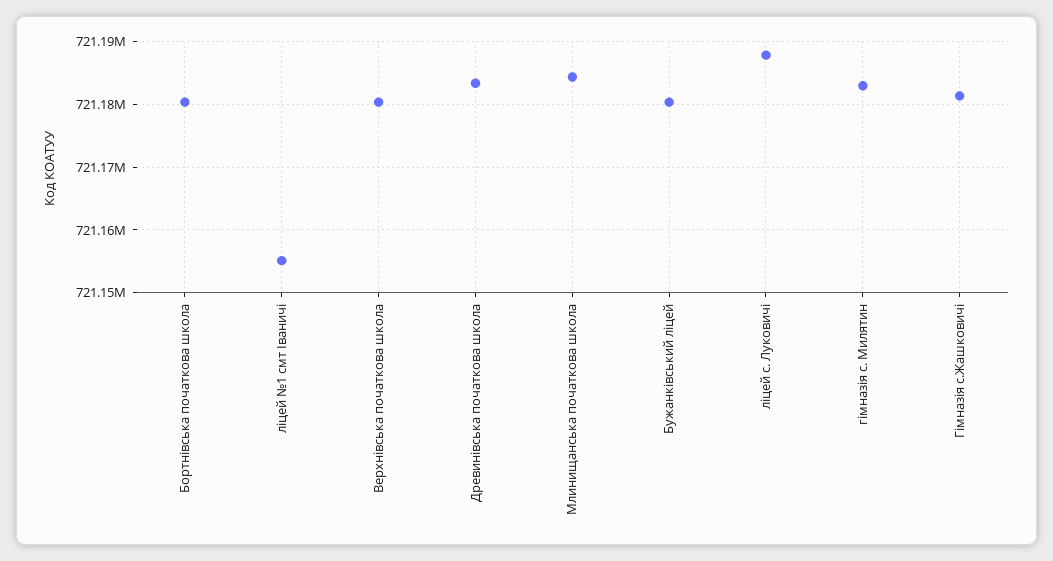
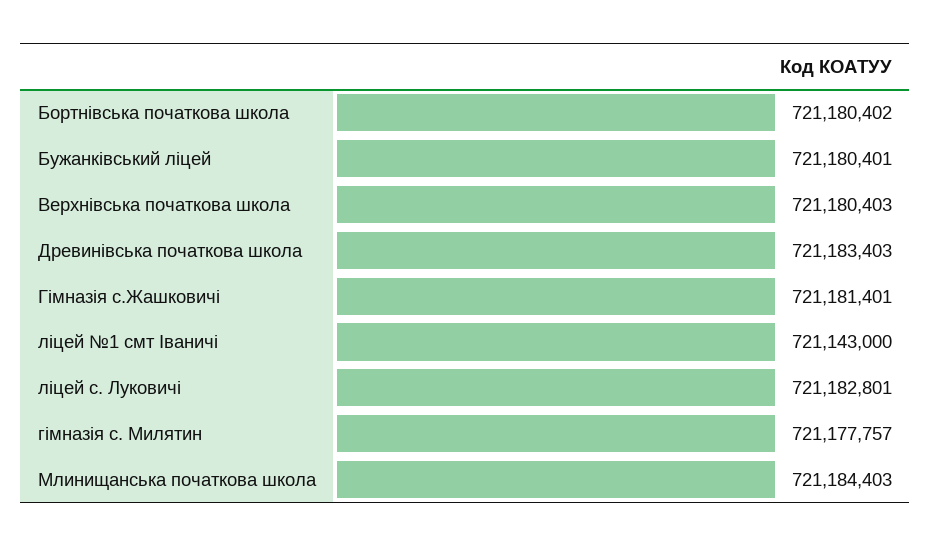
ліцей №1 смт Іваничі: 721155000 -> 721143000
ліцей с. Луковичі: 721188000 -> 721182801
гімназія с. Милятин: 721183000 -> 721177757

